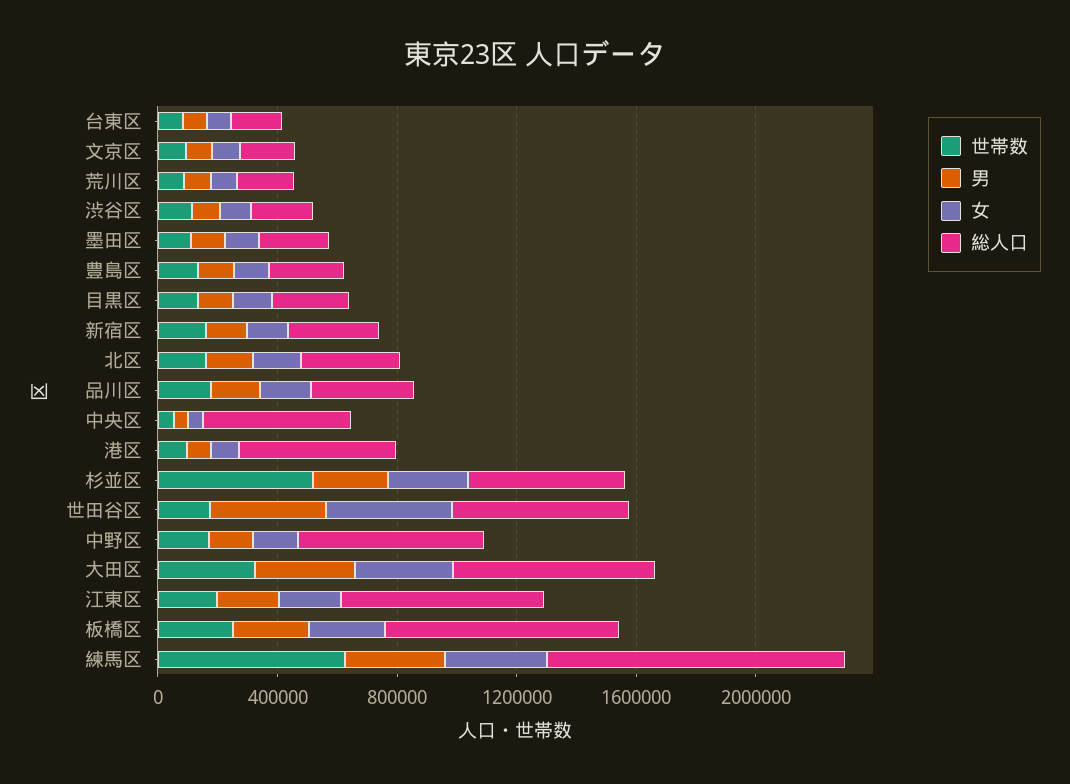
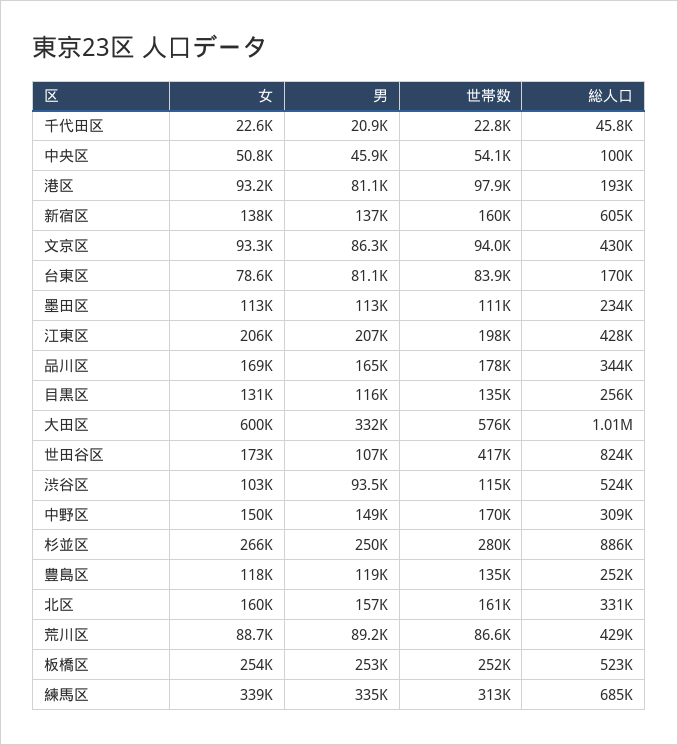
総人口, 文京区: 200000 -> 430000
総人口, 荒川区: 200000 -> 429000
総人口, 渋谷区: 200000 -> 524000
総人口, 新宿区: 300000 -> 605000
総人口, 中央区: 500000 -> 100000
総人口, 港区: 500000 -> 193000
世帯数, 杉並区: 500000 -> 280000
総人口, 杉並区: 500000 -> 886000
世帯数, 世田谷区: 200000 -> 417000
男, 世田谷区: 400000 -> 107000
女, 世田谷区: 400000 -> 173000
総人口, 世田谷区: 600000 -> 824000
総人口, 中野区: 600000 -> 309000
世帯数, 大田区: 300000 -> 576000
女, 大田区: 300000 -> 600000
総人口, 大田区: 700000 -> 1010000
総人口, 江東区: 700000 -> 428000
総人口, 板橋区: 800000 -> 523000
世帯数, 練馬区: 600000 -> 313000
総人口, 練馬区: 1000000 -> 685000
女, 千代田区: none -> 22600
男, 千代田区: none -> 20900
世帯数, 千代田区: none -> 22800
総人口, 千代田区: none -> 45800

